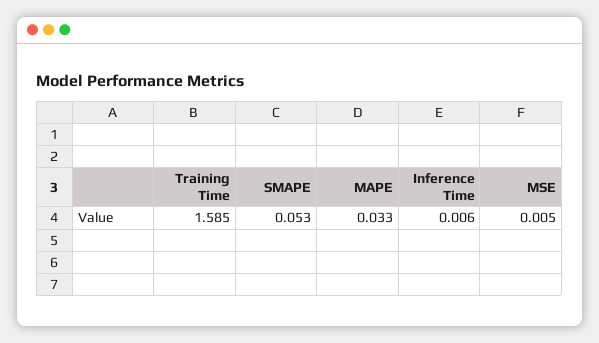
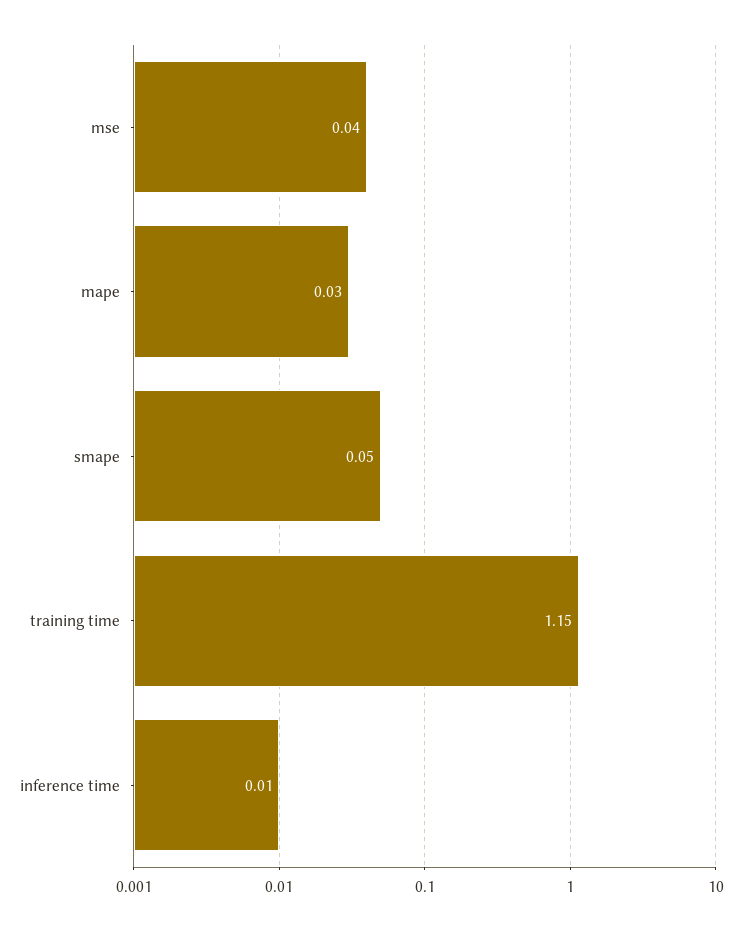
Training Time: 1.585 -> 1.15
MSE: 0.005 -> 0.04

